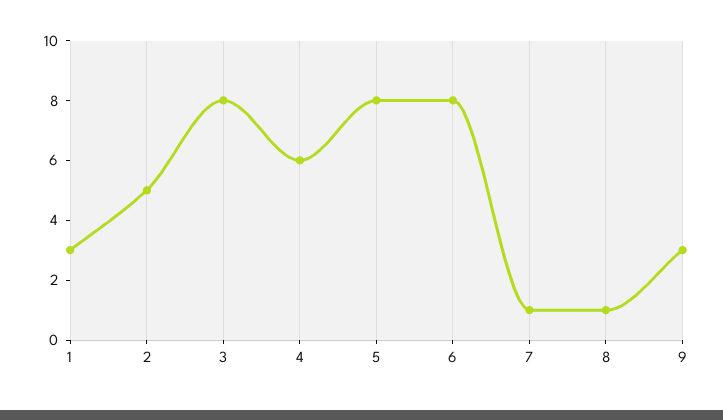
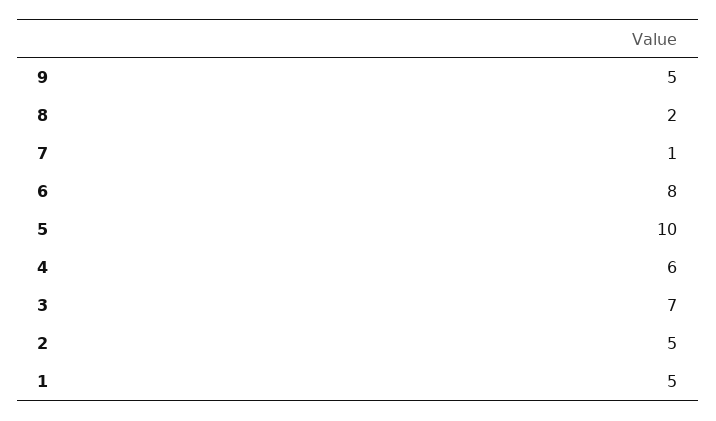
1: 3 -> 5
3: 8 -> 7
5: 8 -> 10
8: 1 -> 2
9: 3 -> 5

